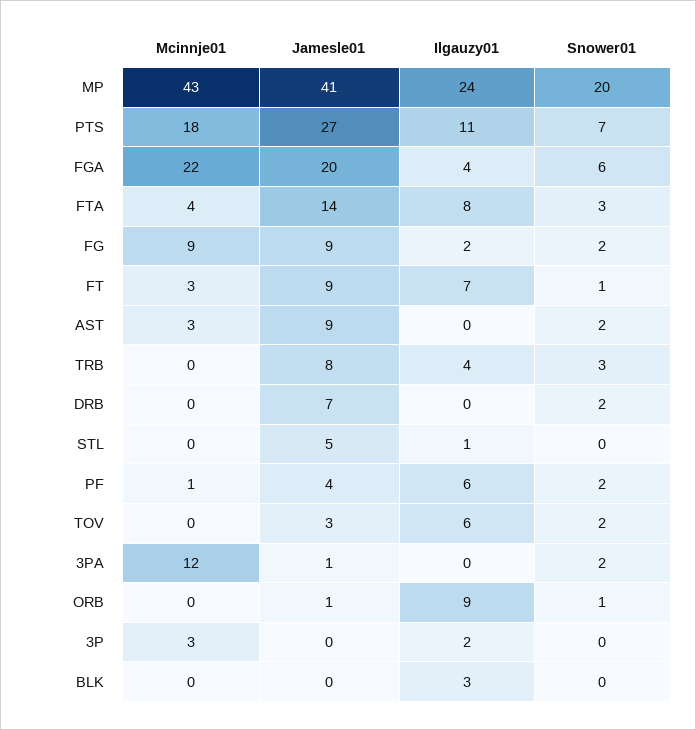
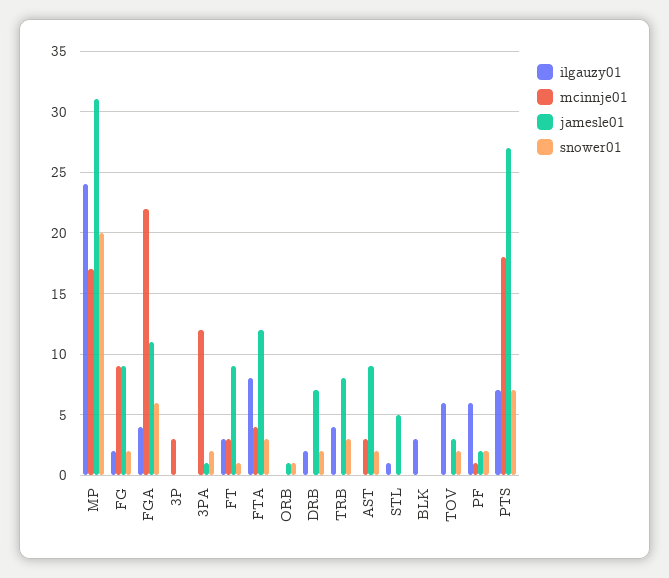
Mcinnje01, MP: 43 -> 17
Jamesle01, MP: 41 -> 31
Ilgauzy01, PTS: 11 -> 7
Jamesle01, FGA: 20 -> 11
Jamesle01, FTA: 14 -> 12
Ilgauzy01, FT: 7 -> 3
Ilgauzy01, DRB: 0 -> 2
Jamesle01, PF: 4 -> 2
Ilgauzy01, ORB: 9 -> 0
Ilgauzy01, 3P: 2 -> 0

